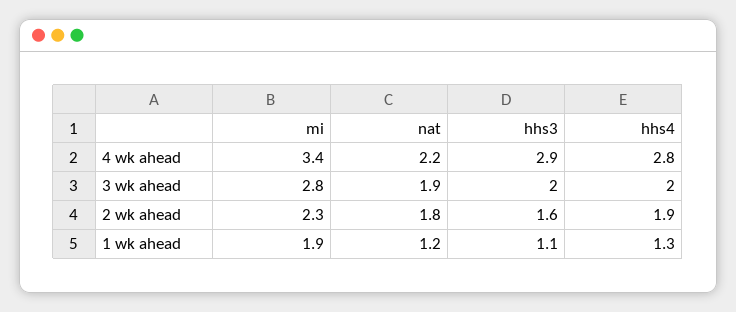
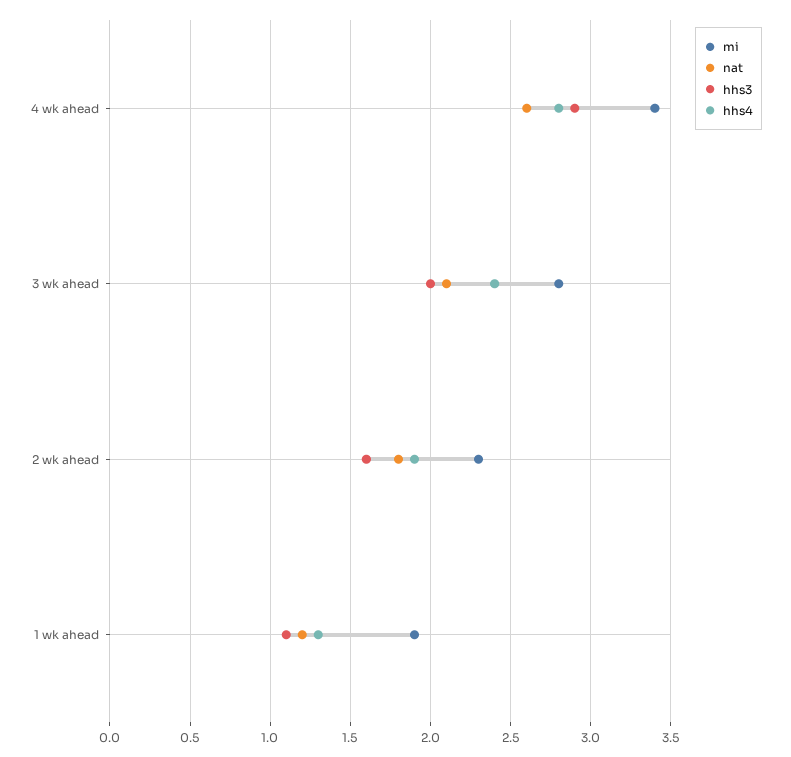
nat, 4 wk ahead: 2.2 -> 2.6
nat, 3 wk ahead: 1.9 -> 2.1
hhs4, 3 wk ahead: 2 -> 2.4

